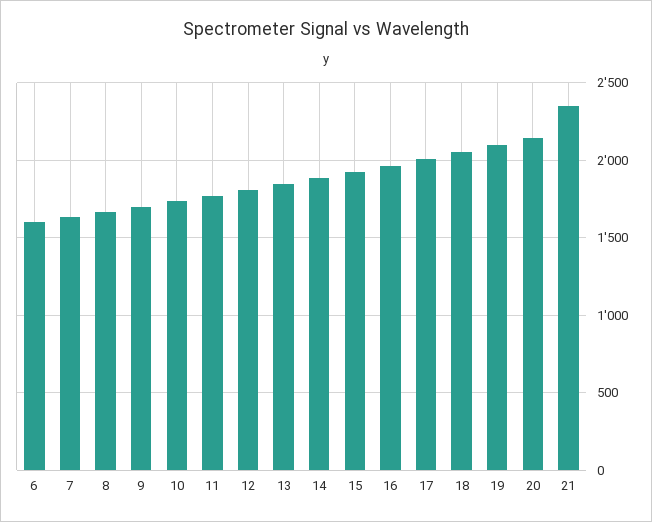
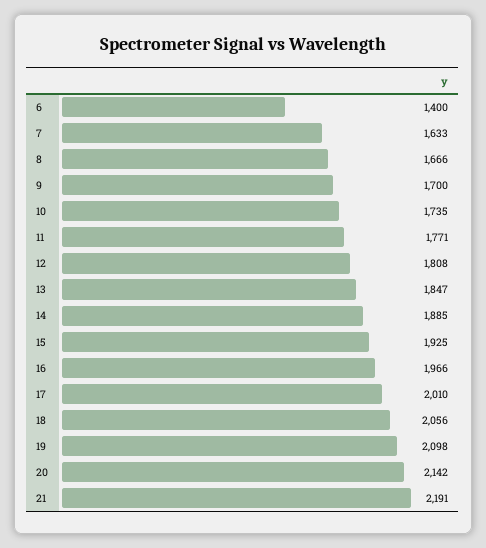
6: 1600 -> 1400
21: 2350 -> 2191

